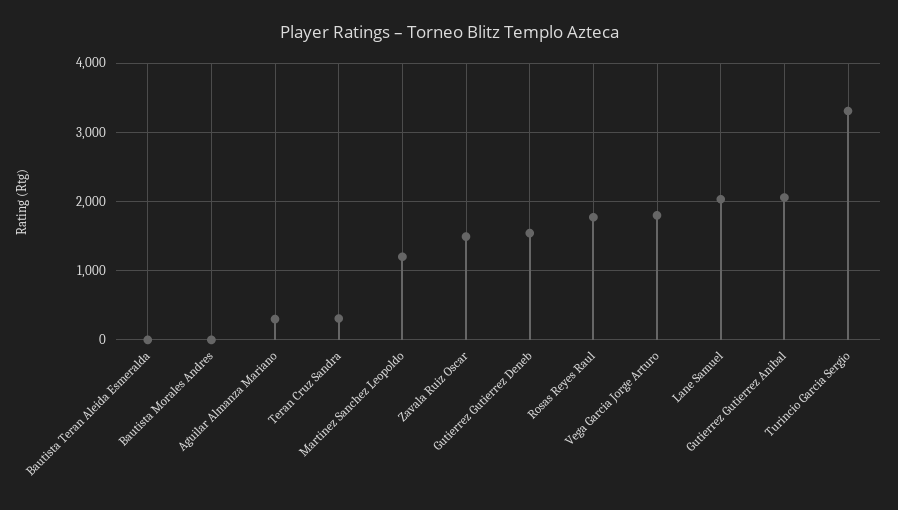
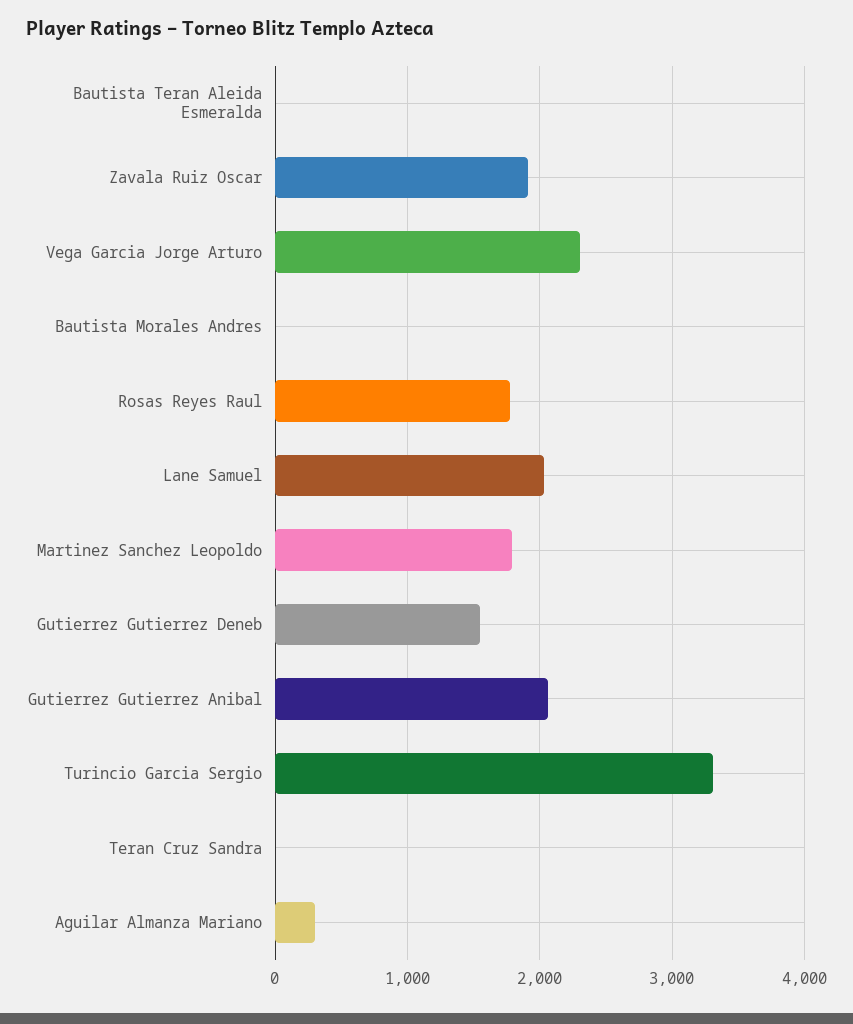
Teran Cruz Sandra: 300 -> 0
Martinez Sanchez Leopoldo: 1200 -> 1800
Zavala Ruiz Oscar: 1500 -> 1900
Vega Garcia Jorge Arturo: 1800 -> 2300

